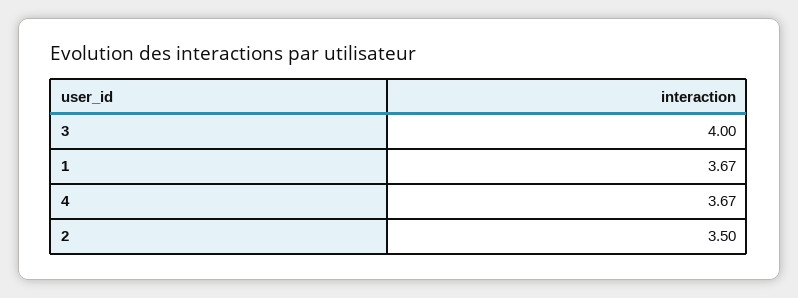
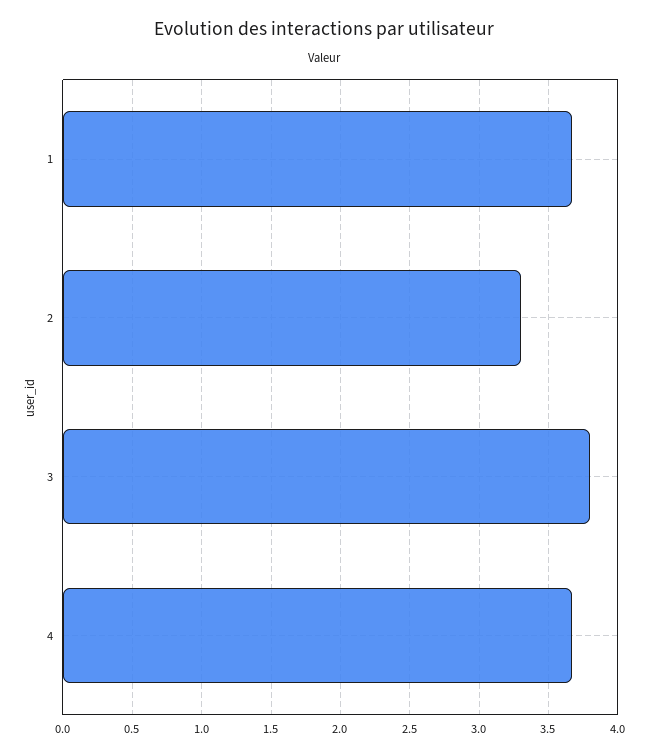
3: 4 -> 3.8
2: 3.5 -> 3.3

